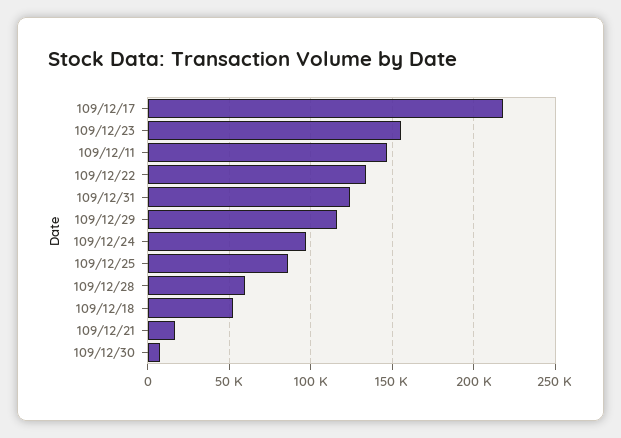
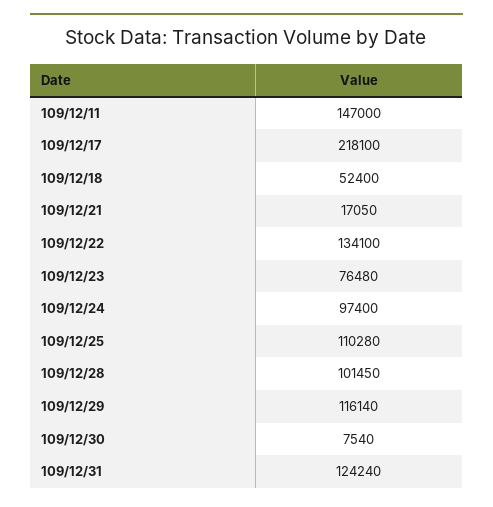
109/12/23: 155000 -> 76480
109/12/25: 85000 -> 110280
109/12/28: 60000 -> 101450

